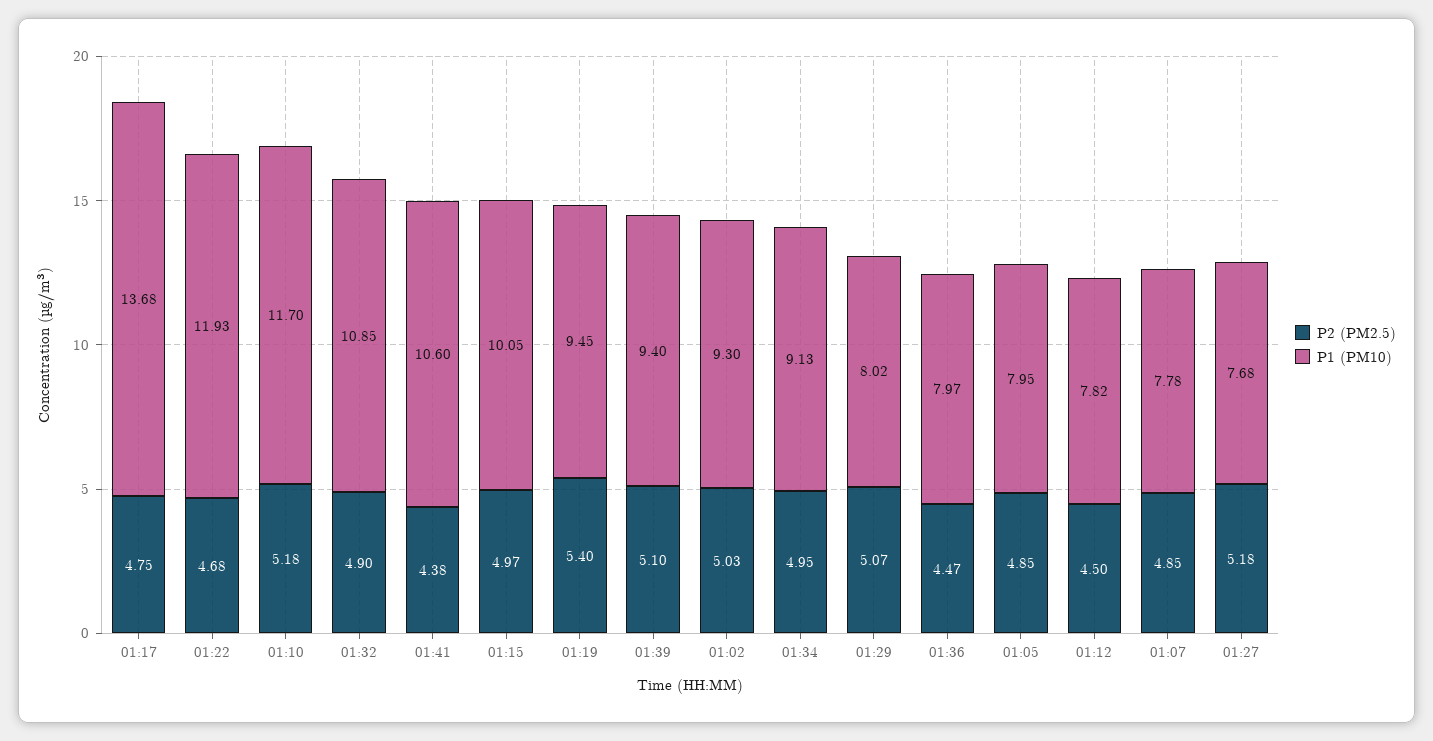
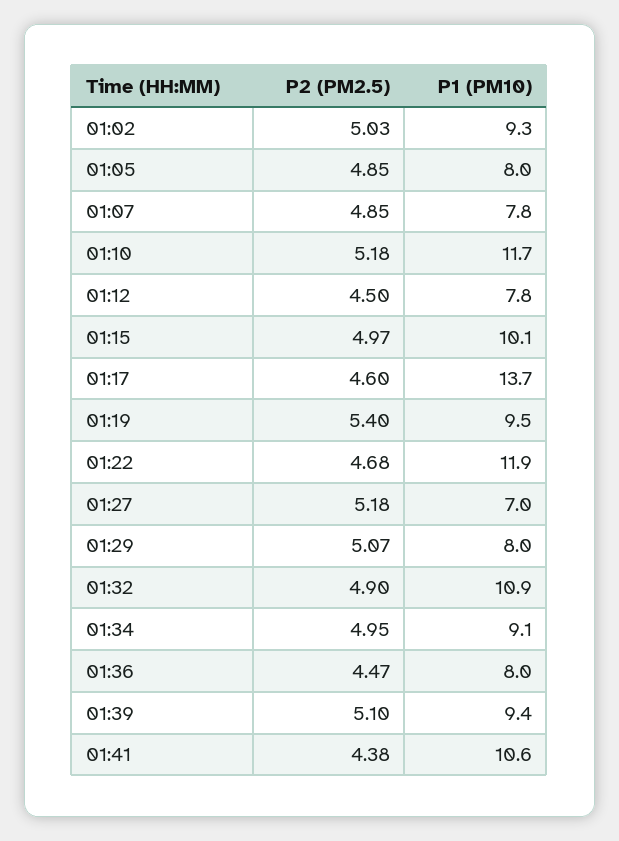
P2 (PM2.5), 01:17: 4.75 -> 4.6
P1 (PM10), 01:27: 7.68 -> 7

